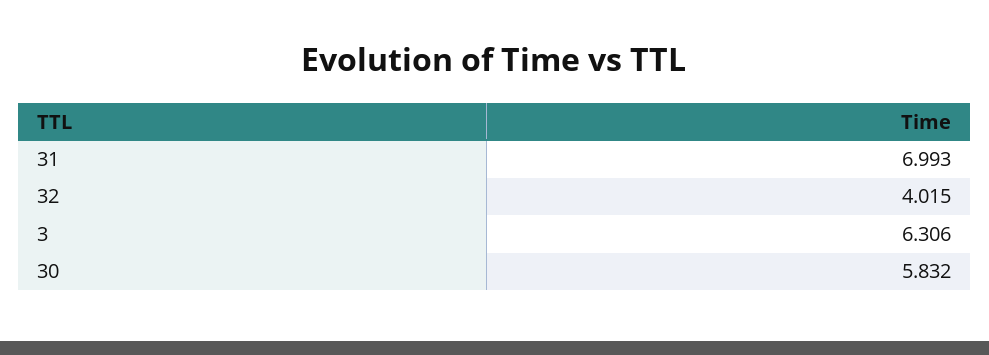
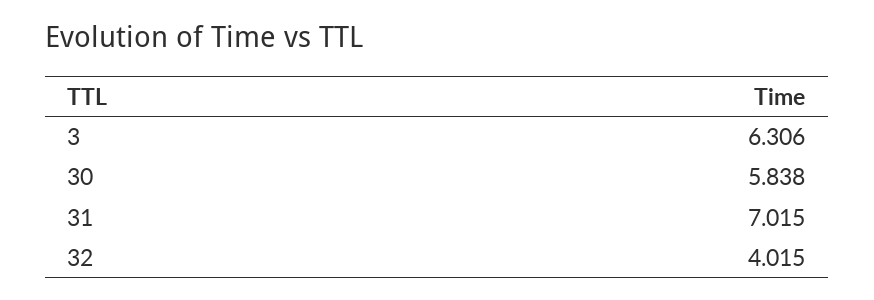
31: 6.993 -> 7.015
30: 5.832 -> 5.838

